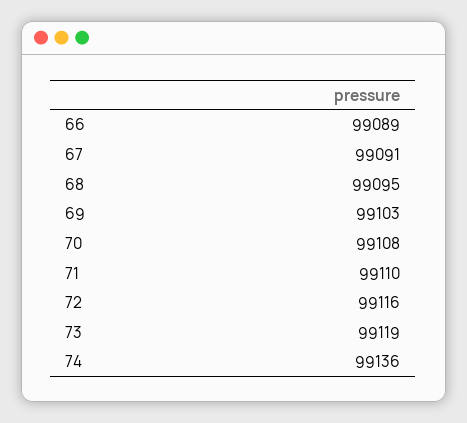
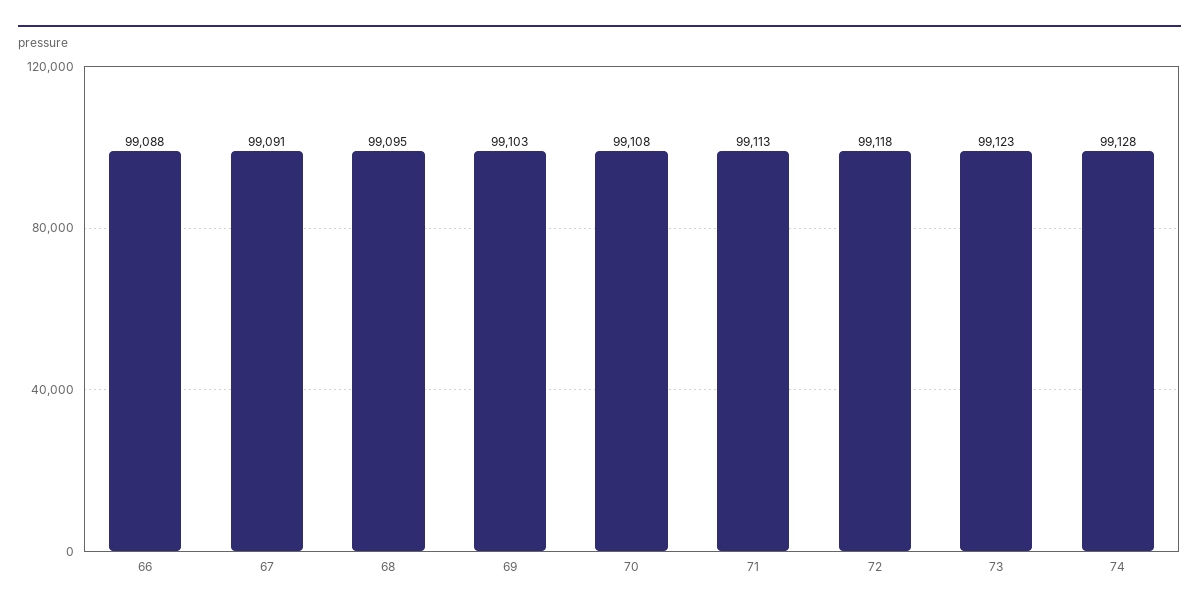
66: 99089 -> 99088
71: 99110 -> 99113
72: 99116 -> 99118
73: 99119 -> 99123
74: 99136 -> 99128

